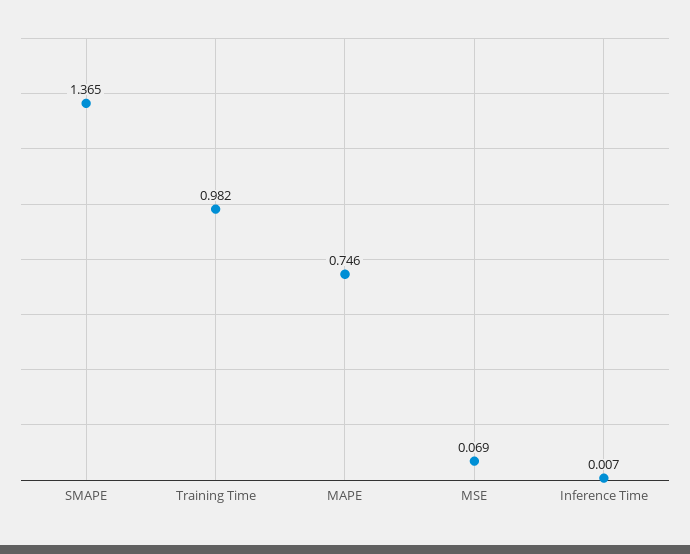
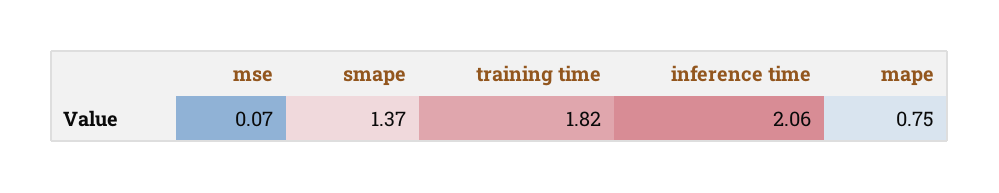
Training Time: 0.982 -> 1.82
Inference Time: 0.007 -> 2.06

